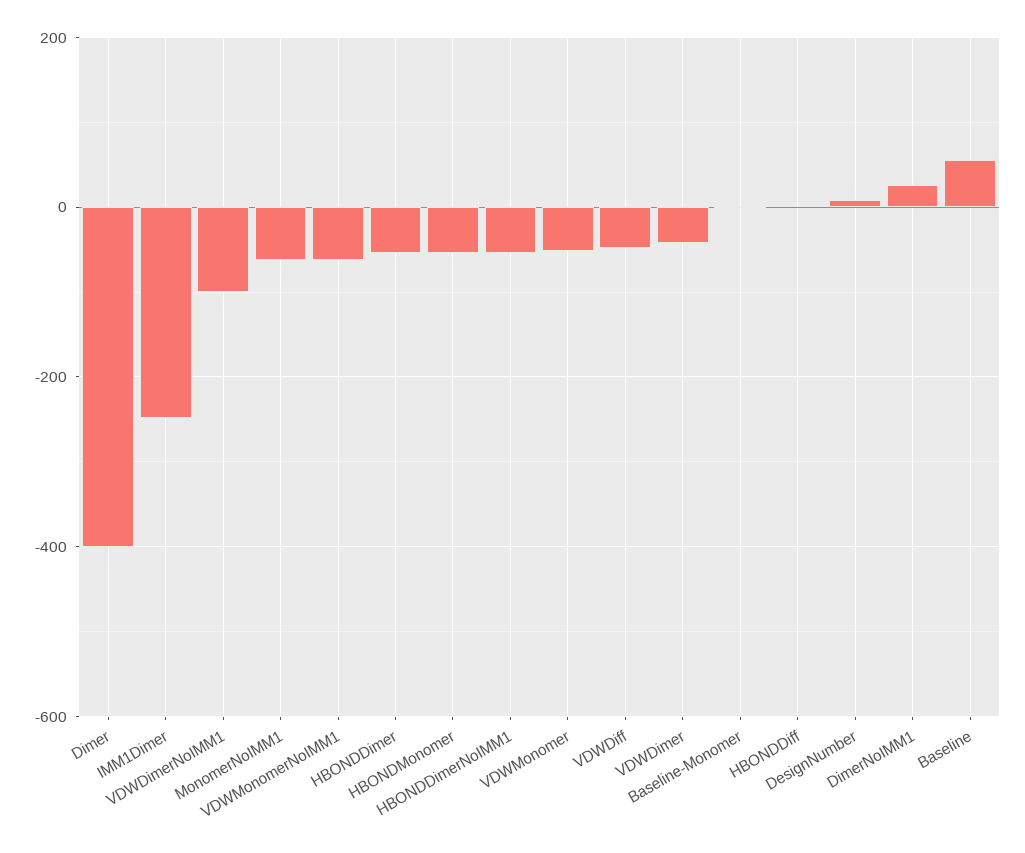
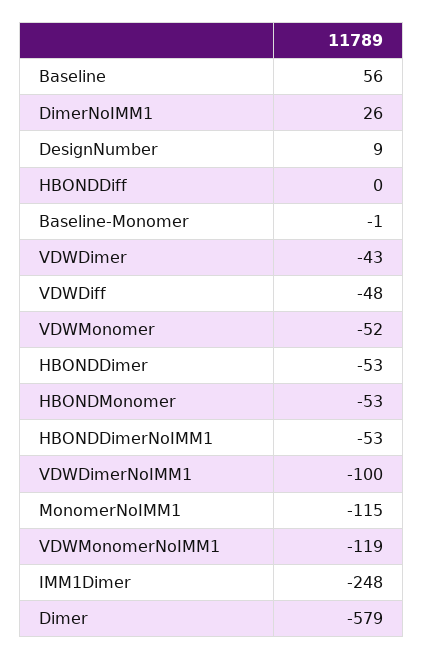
Dimer: -400 -> -579
MonomerNoIMM1: -60 -> -115
VDWMonomerNoIMM1: -60 -> -119

